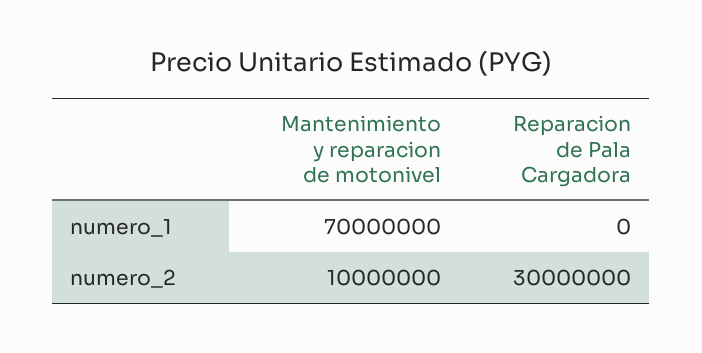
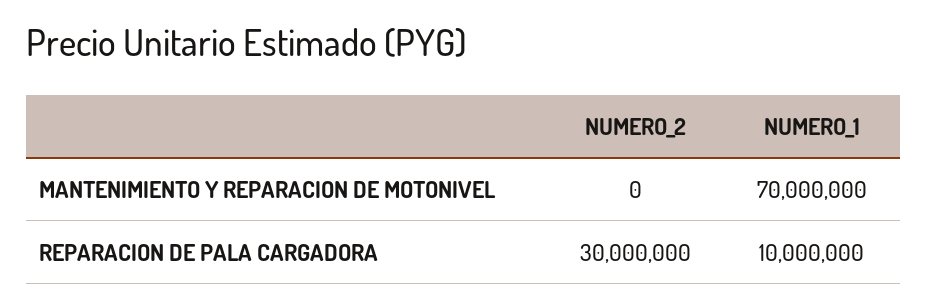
Reparacion de Pala Cargadora, numero_1: 0 -> 10000000
Mantenimiento y reparacion de motonivel, numero_2: 10000000 -> 0

